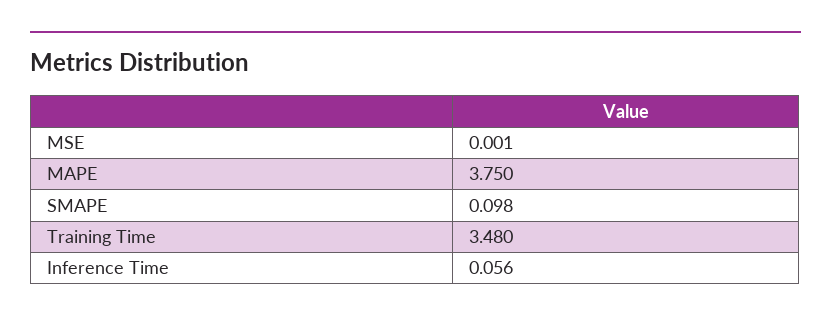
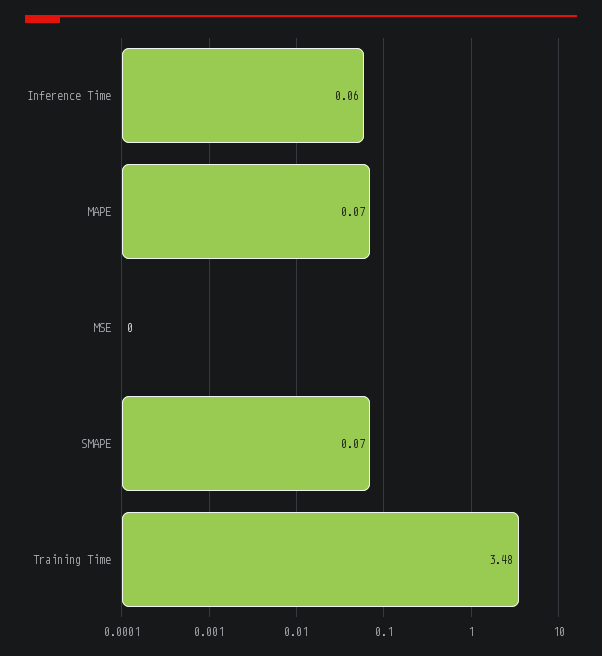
MAPE: 3.75 -> 0.07
SMAPE: 0.098 -> 0.07

